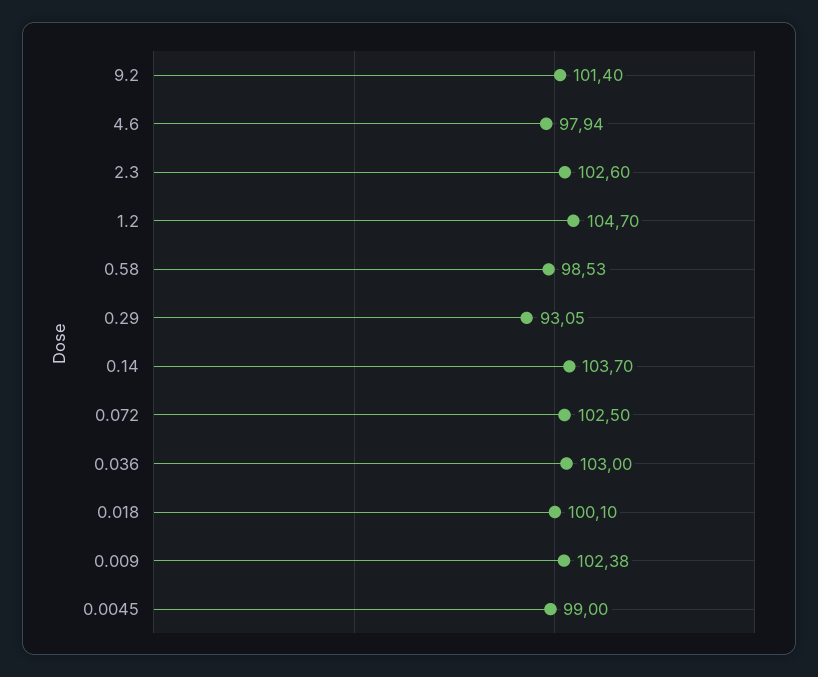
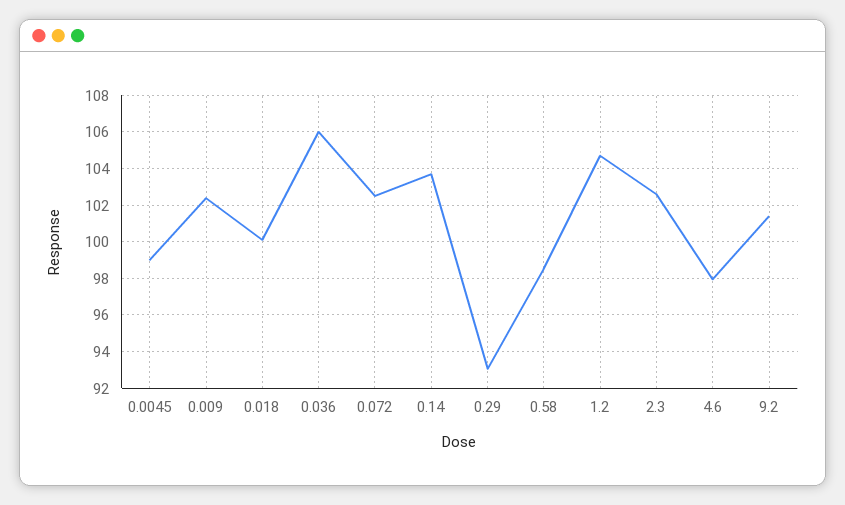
0.036: 103 -> 106

